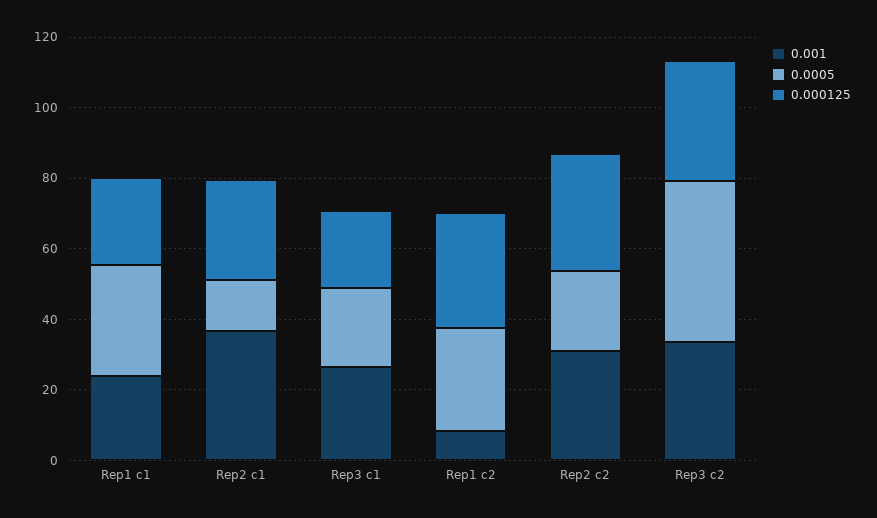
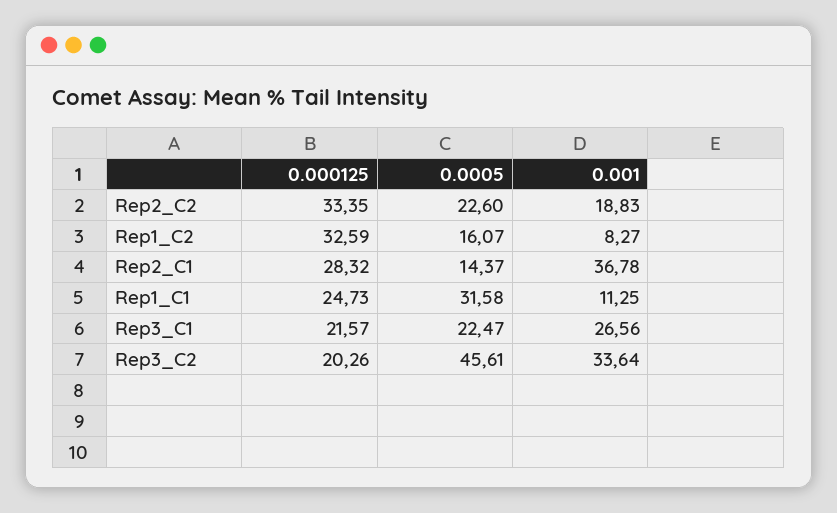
0.001, Rep1 c1: 25 -> 11.25
0.0005, Rep1 c2: 30 -> 16.07
0.001, Rep2 c2: 30 -> 18.83
0.000125, Rep3 c2: 35 -> 20.26

